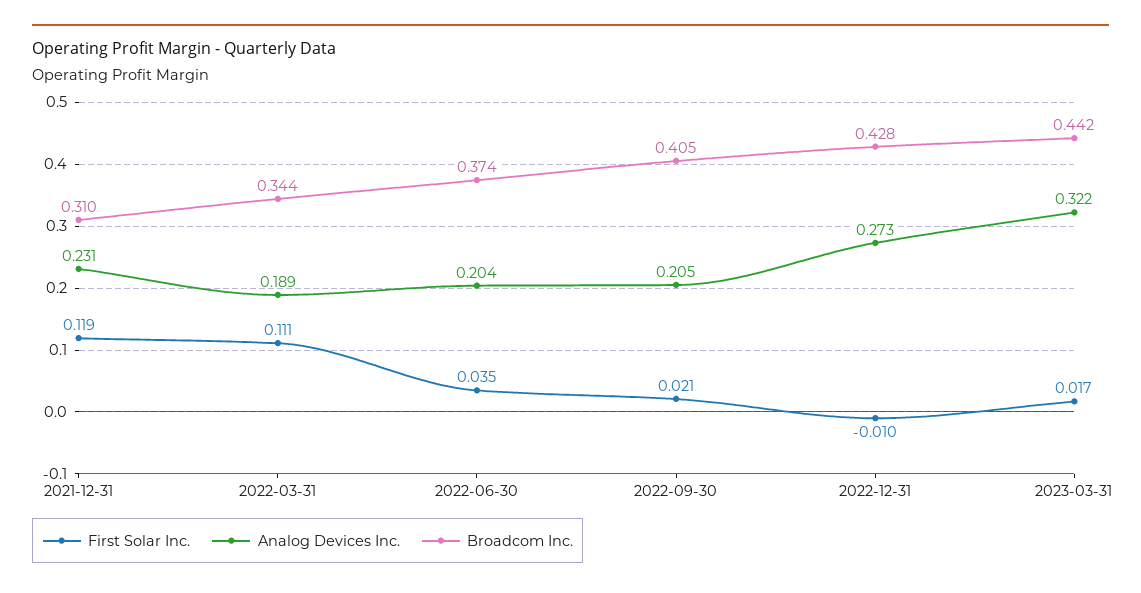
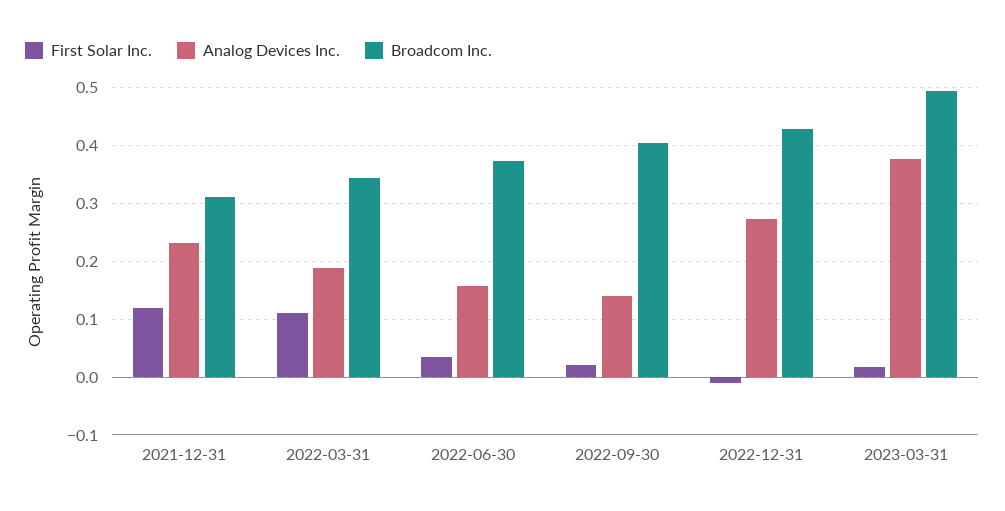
Analog Devices Inc., 2022-06-30: 0.204 -> 0.16
Analog Devices Inc., 2022-09-30: 0.205 -> 0.14
Analog Devices Inc., 2023-03-31: 0.322 -> 0.38
Broadcom Inc., 2023-03-31: 0.442 -> 0.5

